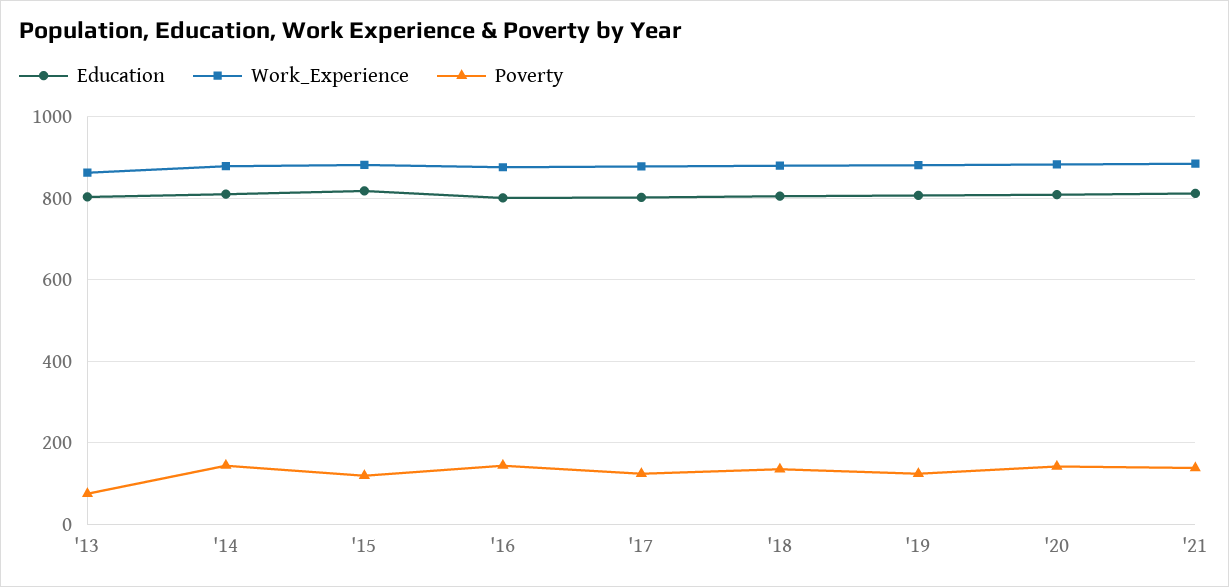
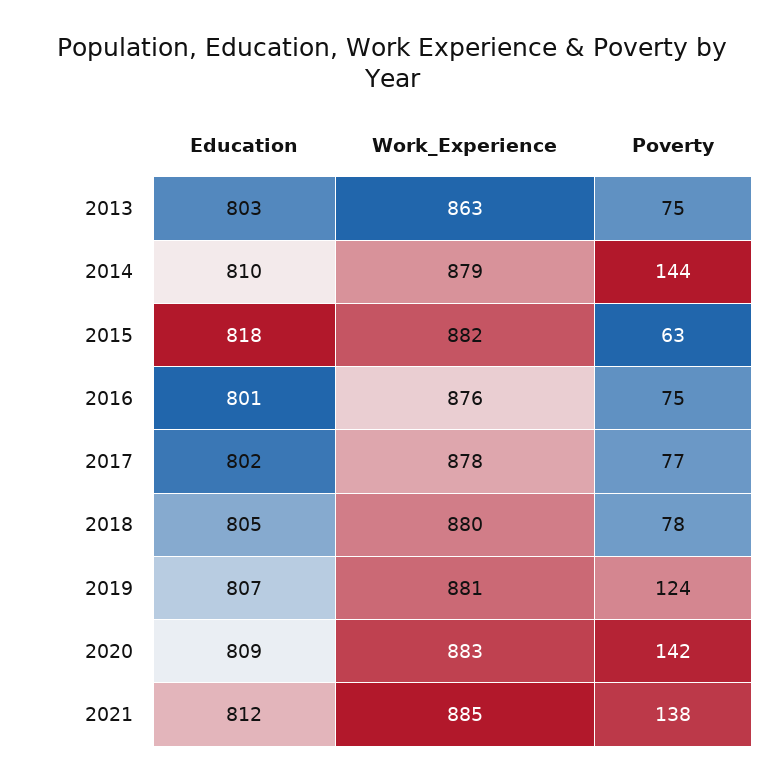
Poverty, '15: 120 -> 63
Poverty, '16: 140 -> 75
Poverty, '17: 120 -> 77
Poverty, '18: 140 -> 78

